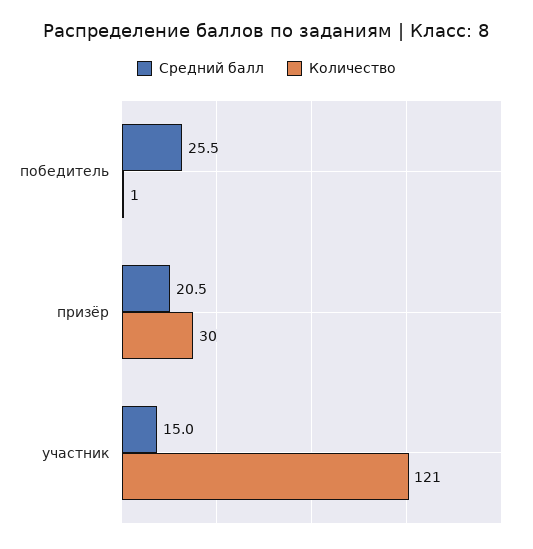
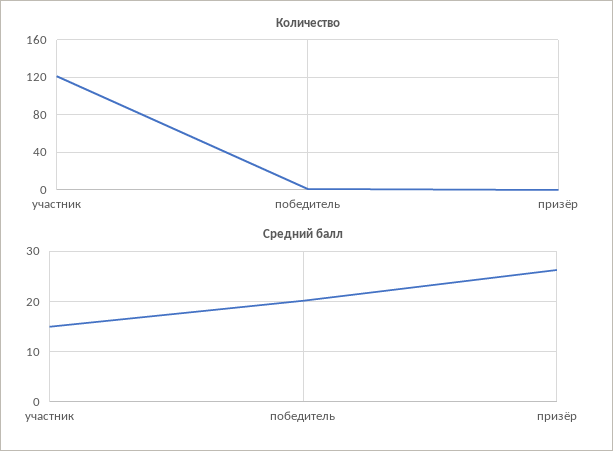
Средний балл, победитель: 25.5 -> 20
Средний балл, призёр: 20.5 -> 26
Количество, призёр: 30 -> 0

